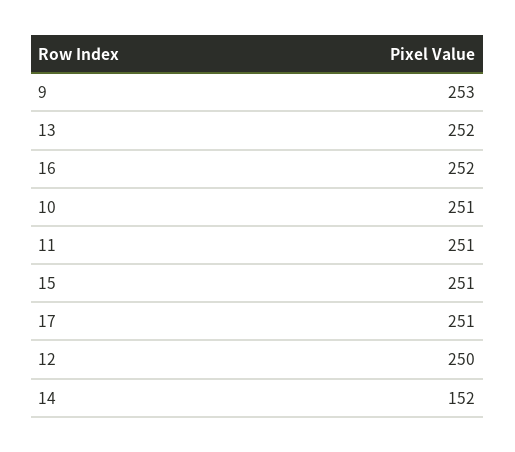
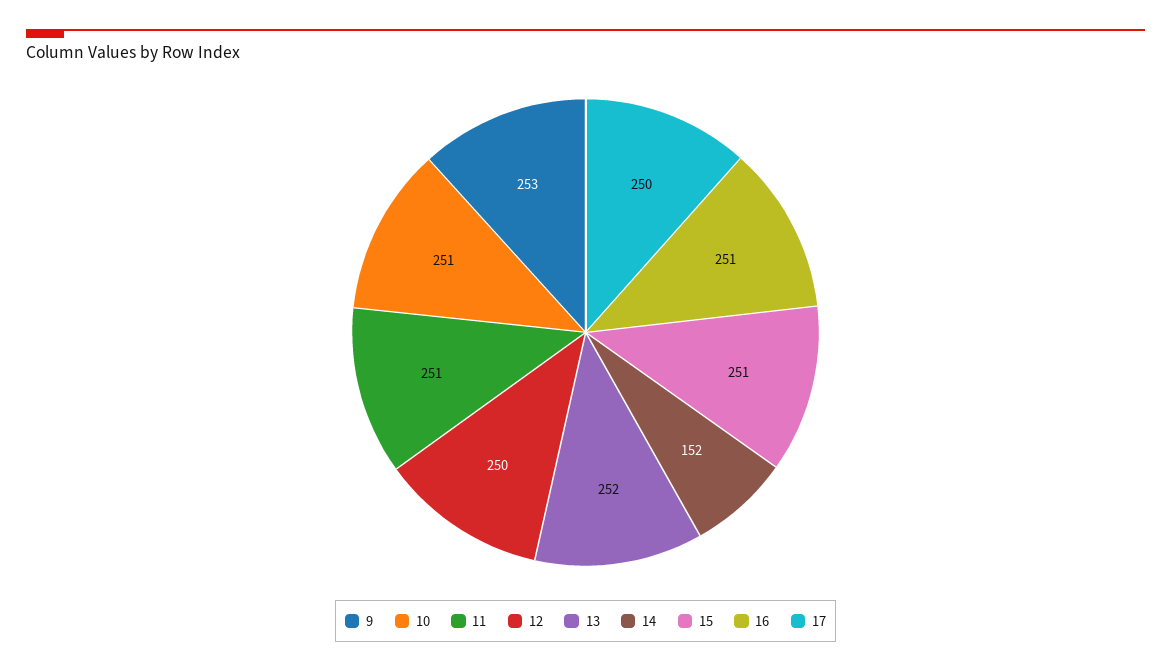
16: 252 -> 251
17: 251 -> 250

